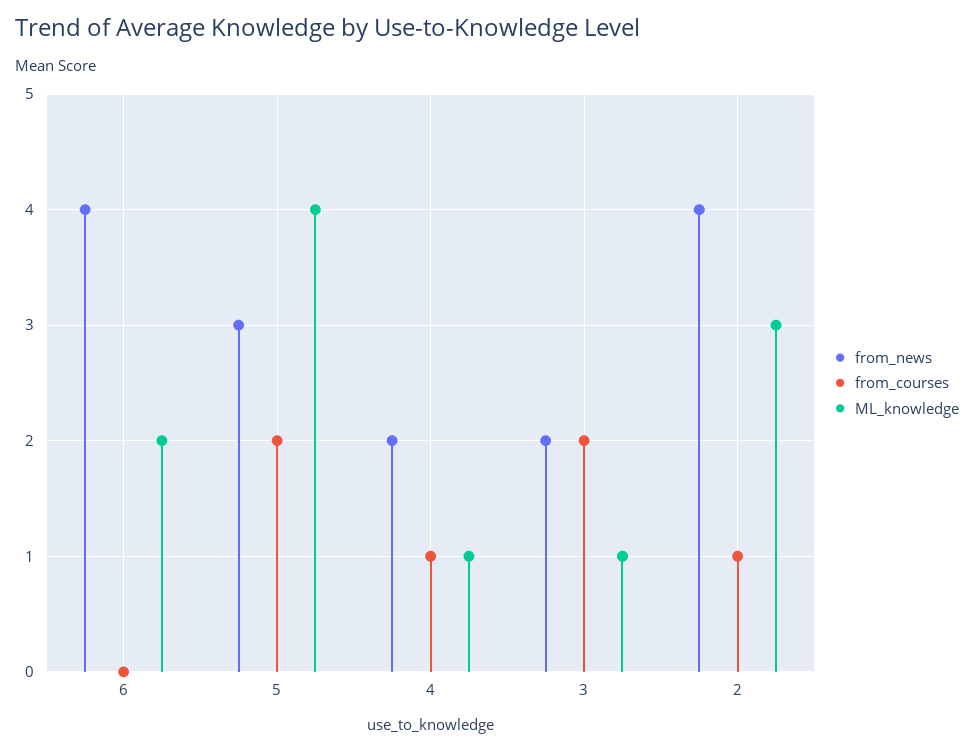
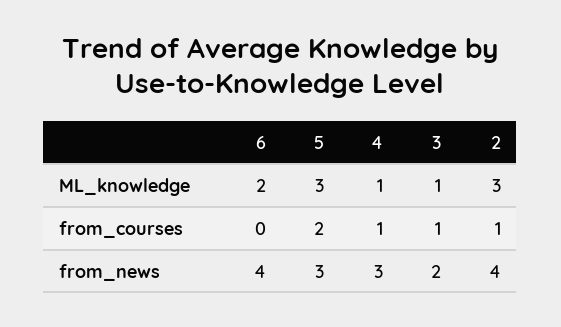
ML_knowledge, 5: 4 -> 3
from_news, 4: 2 -> 3
from_courses, 3: 2 -> 1

